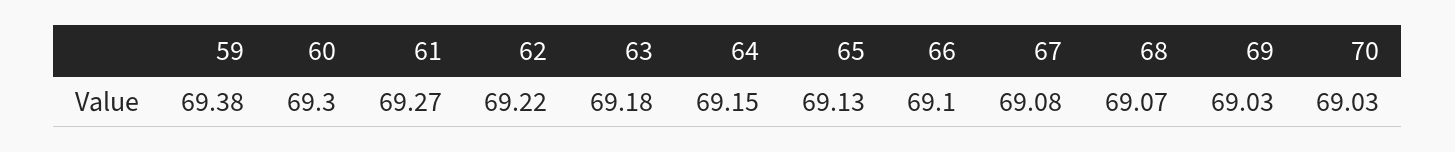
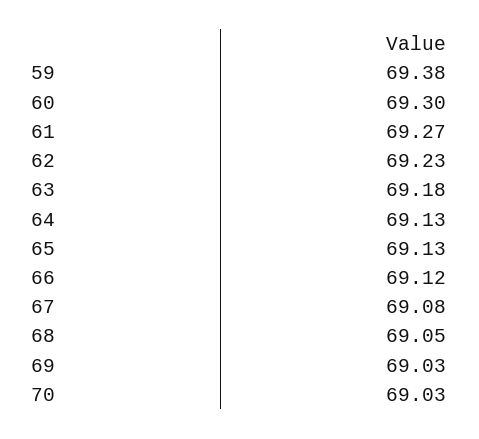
62: 69.22 -> 69.23
64: 69.15 -> 69.13
66: 69.1 -> 69.12
68: 69.07 -> 69.05

